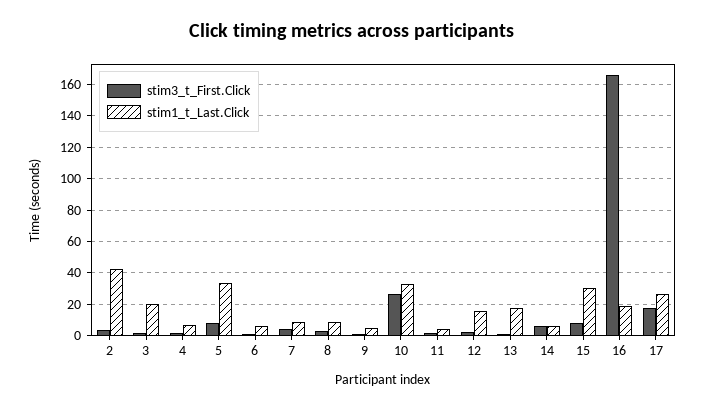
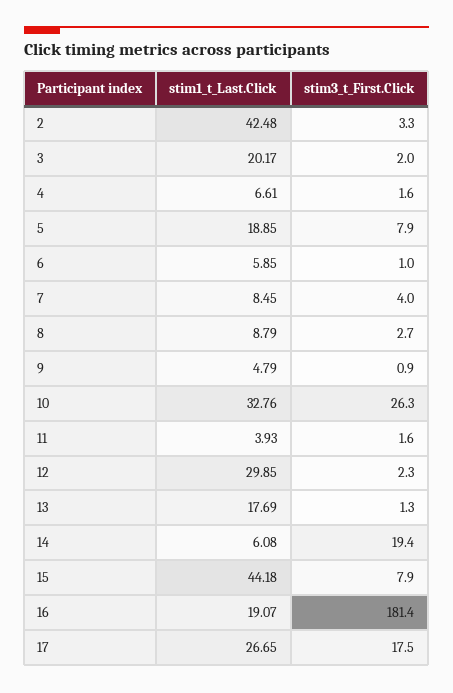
stim1_t_Last.Click, 5: 35 -> 18.85
stim1_t_Last.Click, 12: 15 -> 29.85
stim3_t_First.Click, 14: 5 -> 19.4
stim1_t_Last.Click, 15: 30 -> 44.18
stim3_t_First.Click, 16: 165 -> 181.4

